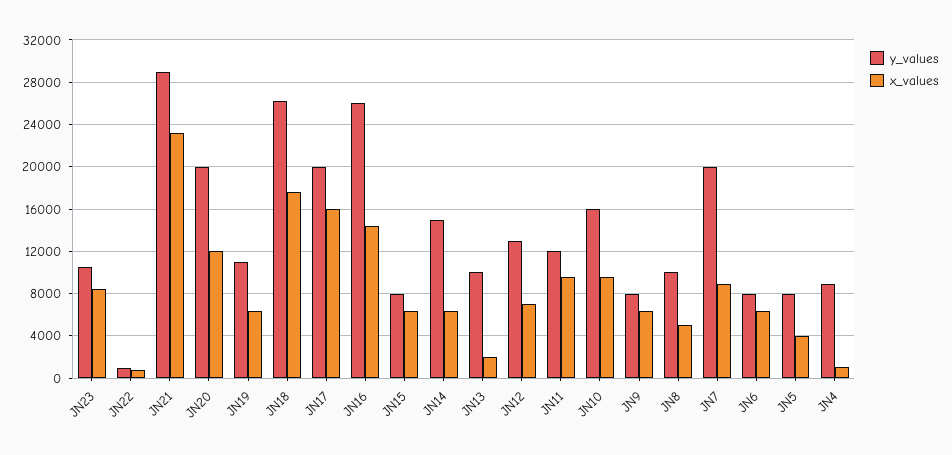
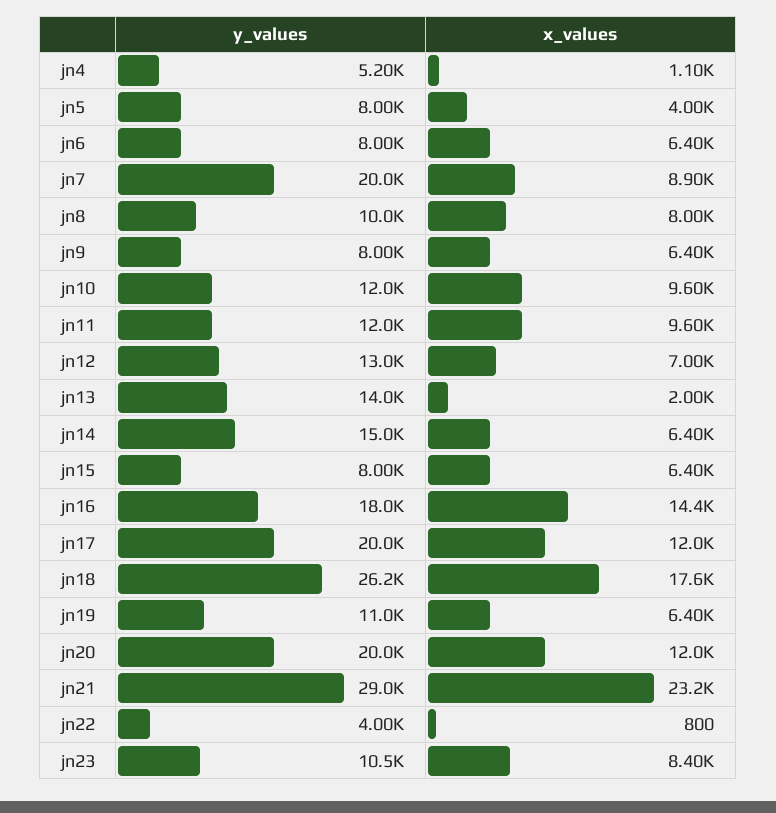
y_values, JN22: 1000 -> 4000
x_values, JN17: 16000 -> 12000
y_values, JN16: 26000 -> 18000
y_values, JN13: 10000 -> 14000
y_values, JN10: 16000 -> 12000
x_values, JN8: 5000 -> 8000
y_values, JN4: 9000 -> 5200

